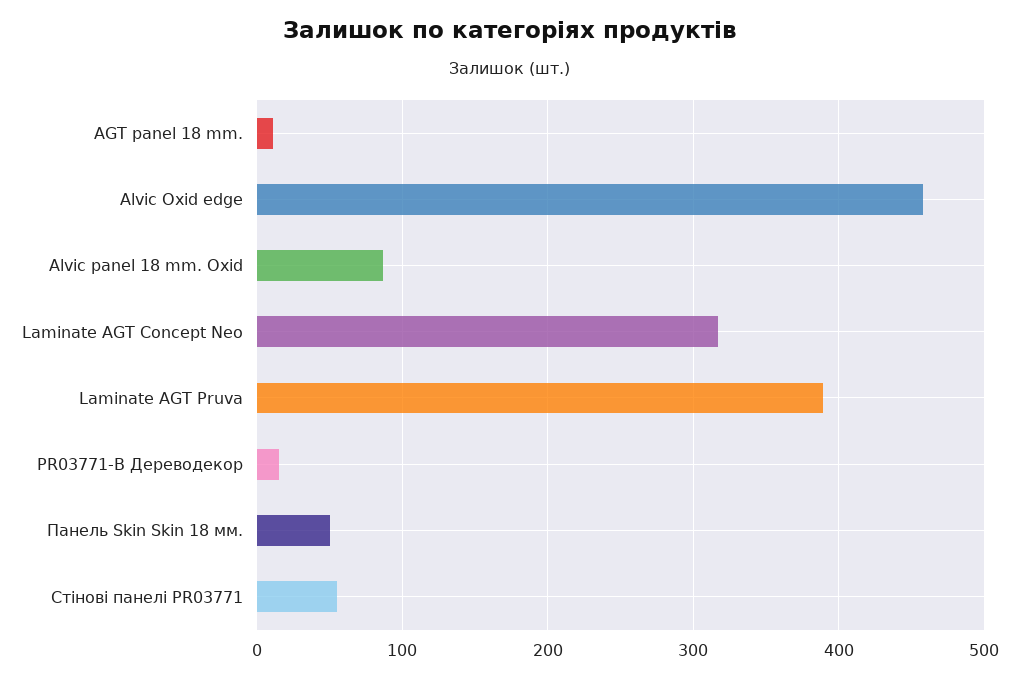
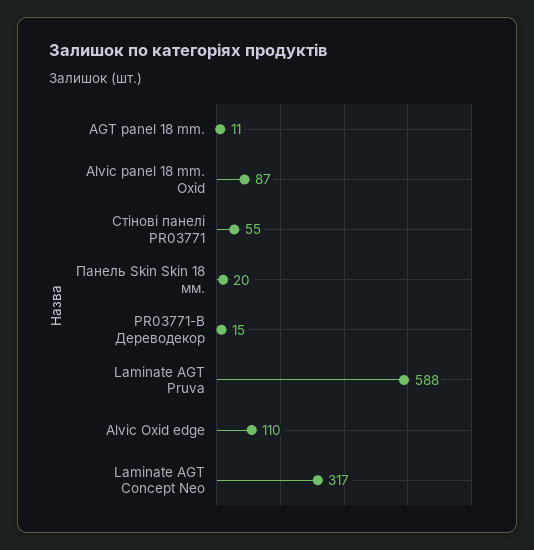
Alvic Oxid edge: 460 -> 110
Laminate AGT Pruva: 390 -> 588
Панель Skin Skin 18 мм.: 50 -> 20

